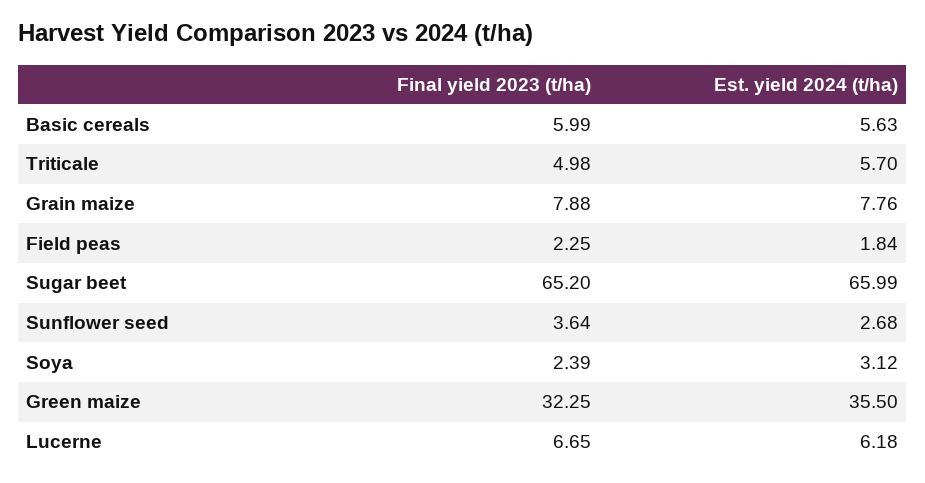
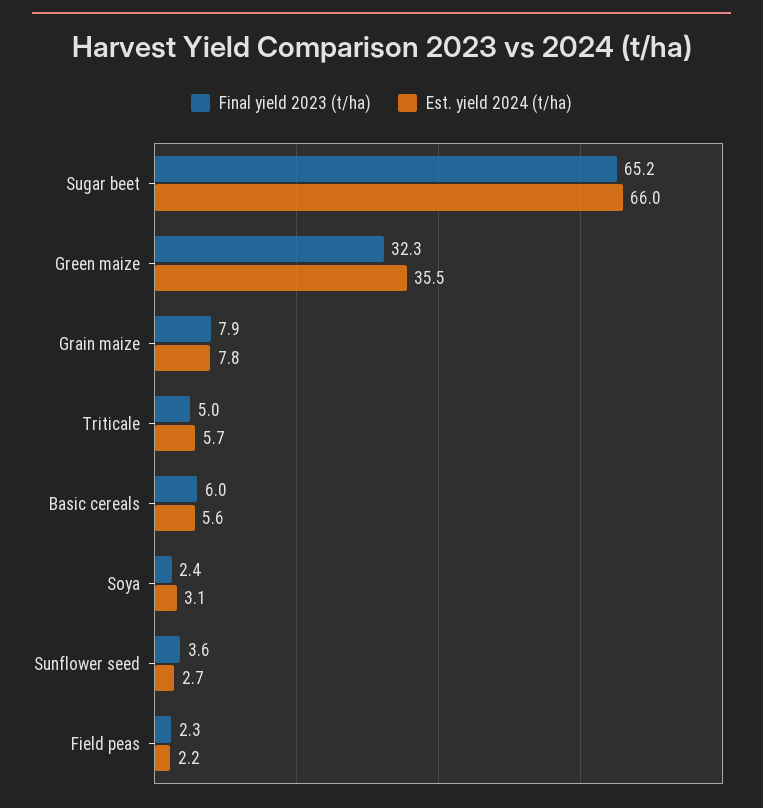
Est. yield 2024 (t/ha), Field peas: 1.84 -> 2.2
Final yield 2023 (t/ha), Lucerne: 6.65 -> none
Est. yield 2024 (t/ha), Lucerne: 6.18 -> none

